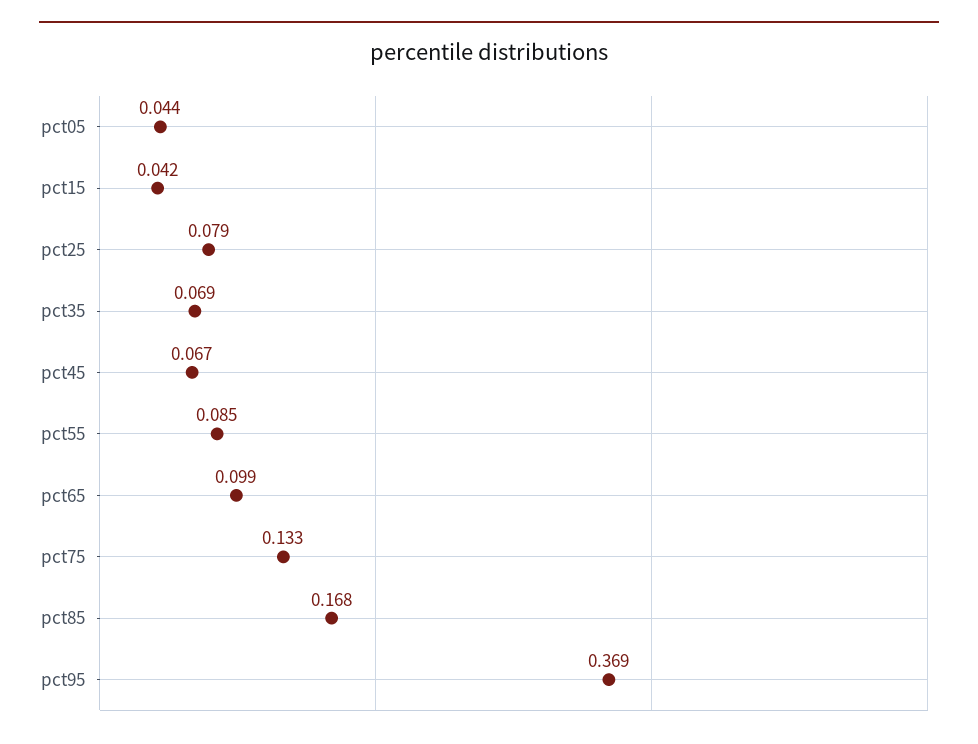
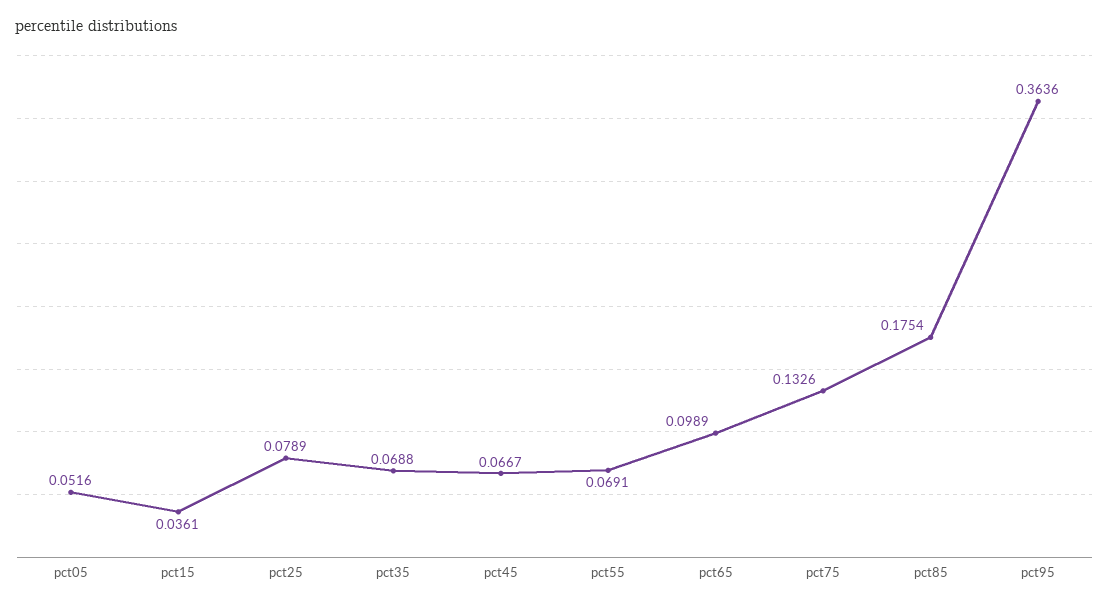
pct05: 0.044 -> 0.0516
pct15: 0.042 -> 0.0361
pct55: 0.085 -> 0.0691
pct85: 0.168 -> 0.1754
pct95: 0.369 -> 0.3636

